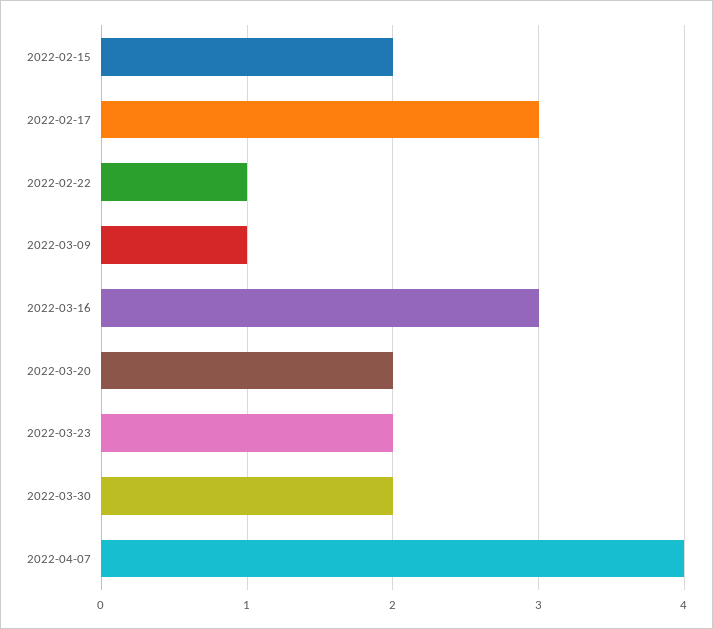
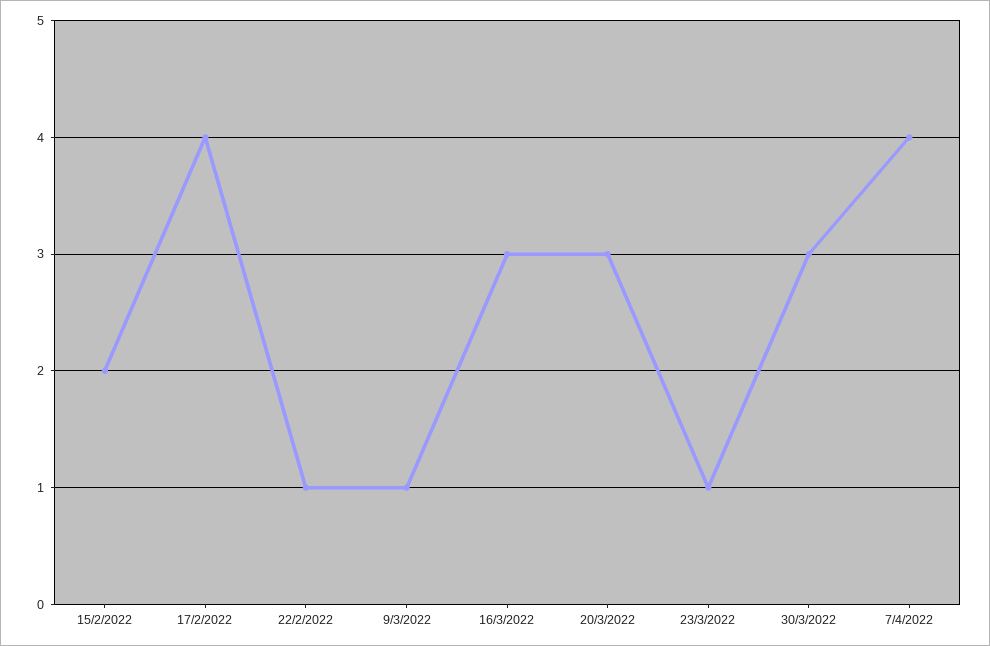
2022-02-17: 3 -> 4
2022-03-20: 2 -> 3
2022-03-23: 2 -> 1
2022-03-30: 2 -> 3

